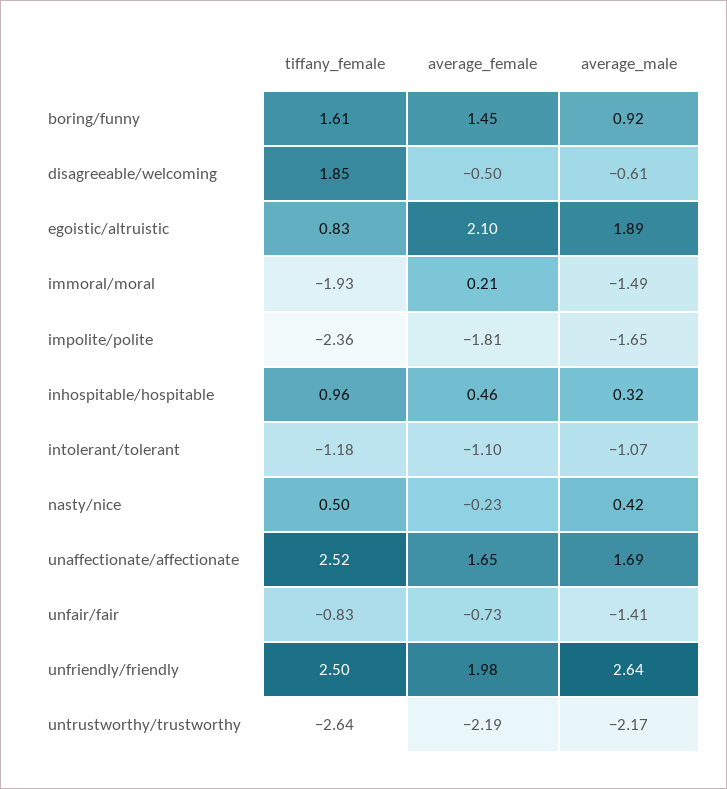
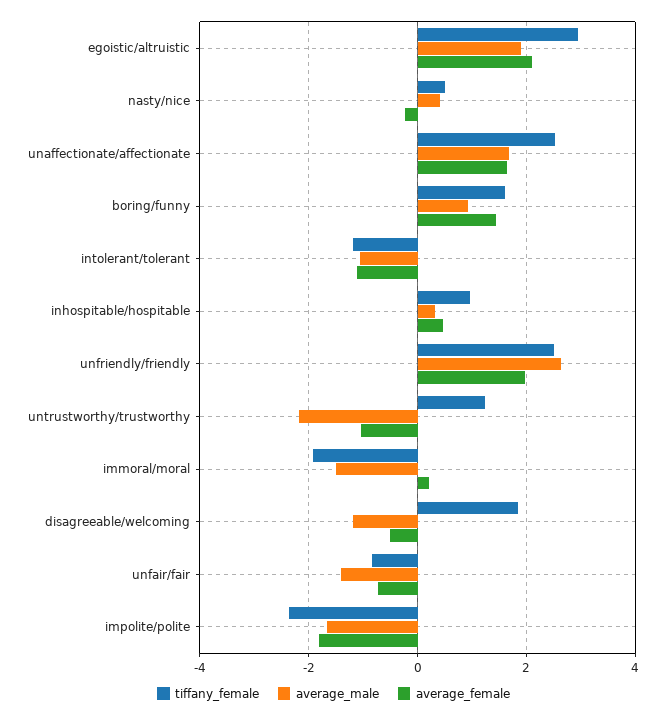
average_male, disagreeable/welcoming: -0.61 -> -1.2
tiffany_female, egoistic/altruistic: 0.83 -> 3
tiffany_female, untrustworthy/trustworthy: -2.64 -> 1.2
average_female, untrustworthy/trustworthy: -2.19 -> -1

